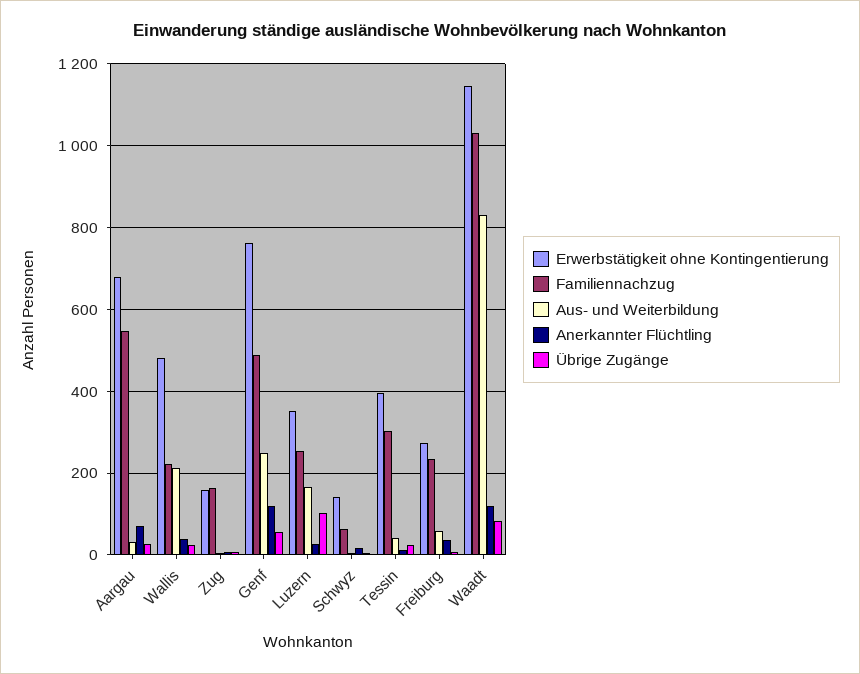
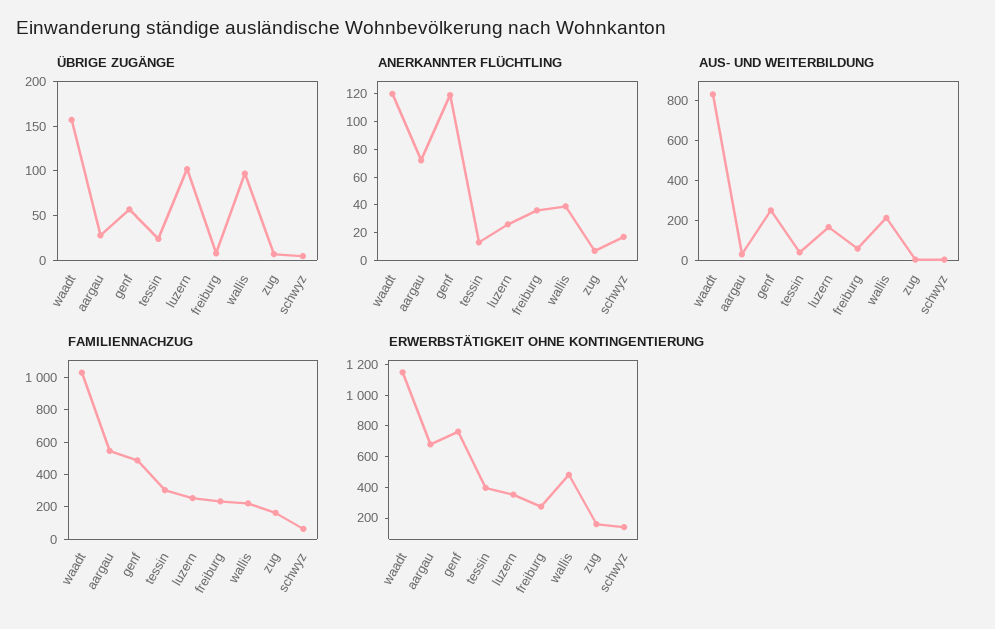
Übrige Zugänge, Wallis: 20 -> 100
Übrige Zugänge, Waadt: 80 -> 160

